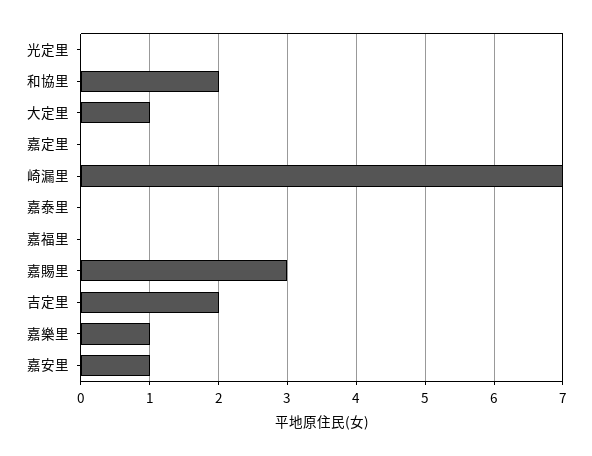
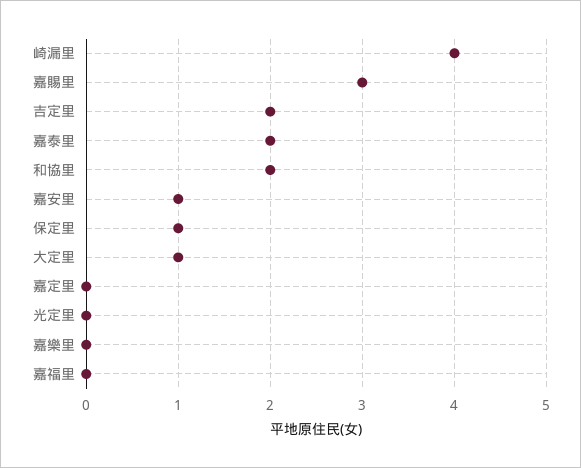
崎漏里: 7 -> 4
嘉泰里: 0 -> 2
嘉樂里: 1 -> 0
保定里: none -> 1

